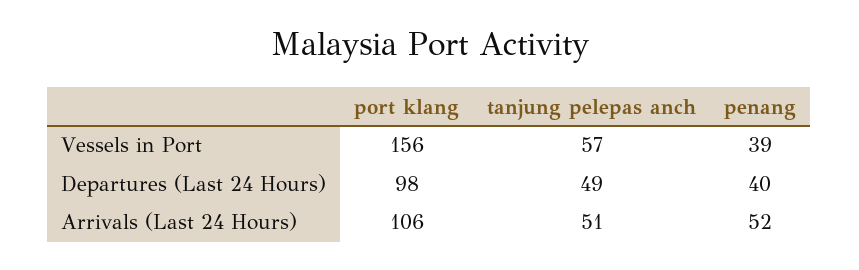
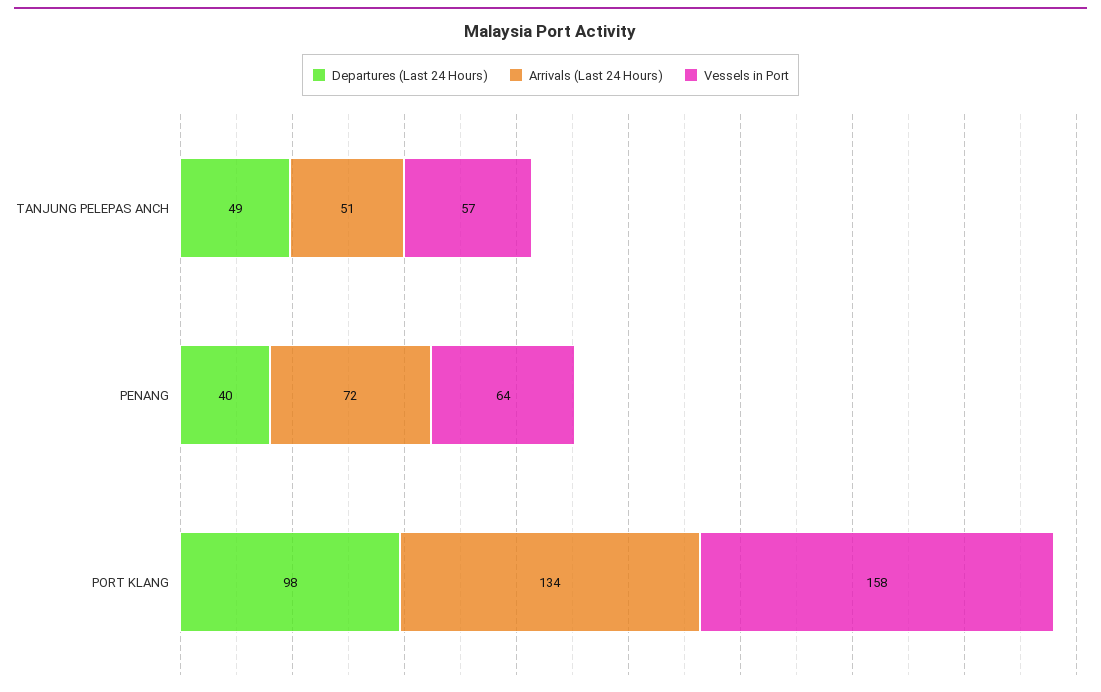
Vessels in Port, port klang: 156 -> 158
Vessels in Port, penang: 39 -> 64
Arrivals (Last 24 Hours), port klang: 106 -> 134
Arrivals (Last 24 Hours), penang: 52 -> 72

